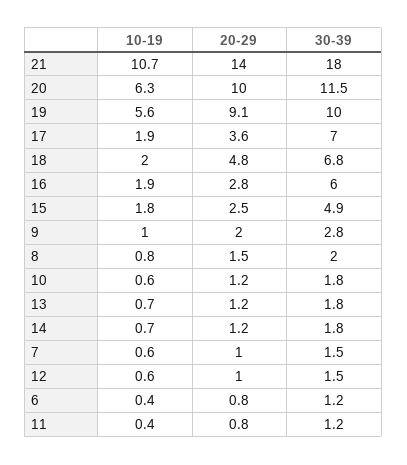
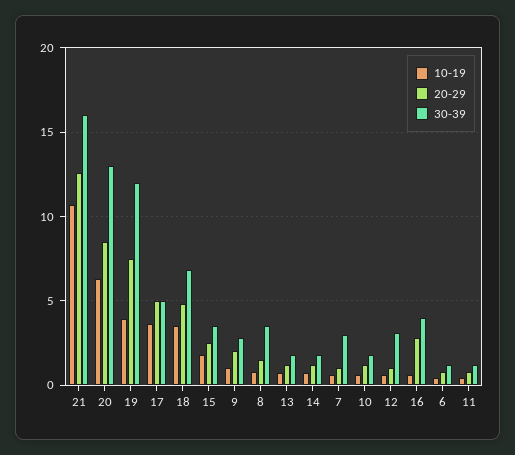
20-29, 21: 14 -> 12.5
30-39, 21: 18 -> 16
20-29, 20: 10 -> 8.5
30-39, 20: 11.5 -> 13
10-19, 19: 5.6 -> 4
20-29, 19: 9.1 -> 7.5
30-39, 19: 10 -> 12
10-19, 17: 1.9 -> 3.5
20-29, 17: 3.6 -> 5
30-39, 17: 7 -> 5
10-19, 18: 2 -> 3.5
10-19, 16: 1.9 -> 0.5
30-39, 16: 6 -> 4
30-39, 15: 4.9 -> 3.5
30-39, 8: 2 -> 3.5
30-39, 7: 1.5 -> 3
30-39, 12: 1.5 -> 3

